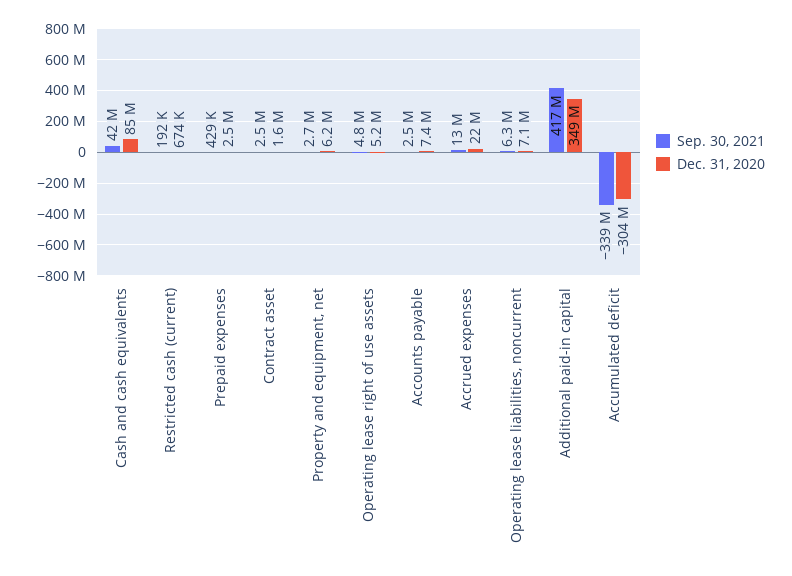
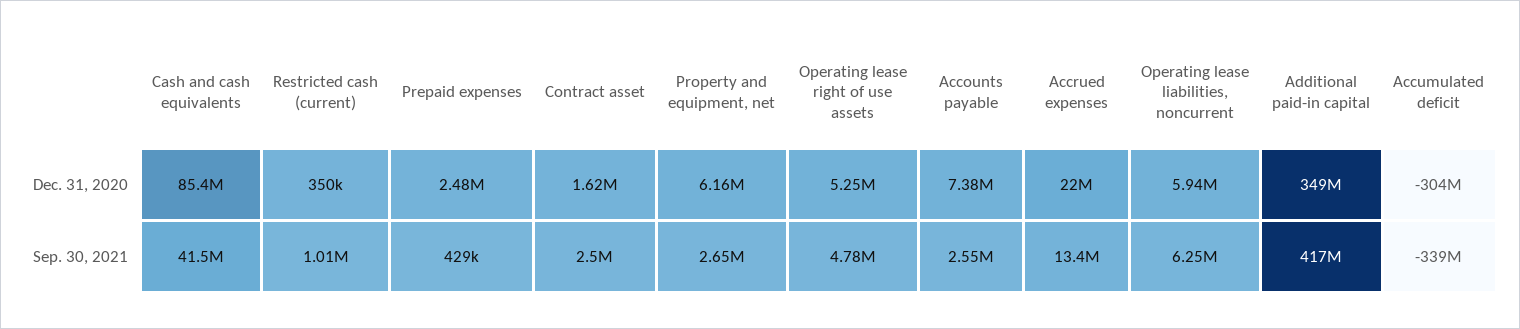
Sep. 30, 2021, Restricted cash (current): 192000 -> 1010000
Dec. 31, 2020, Restricted cash (current): 674000 -> 350000
Dec. 31, 2020, Operating lease liabilities, noncurrent: 7100000 -> 5940000

